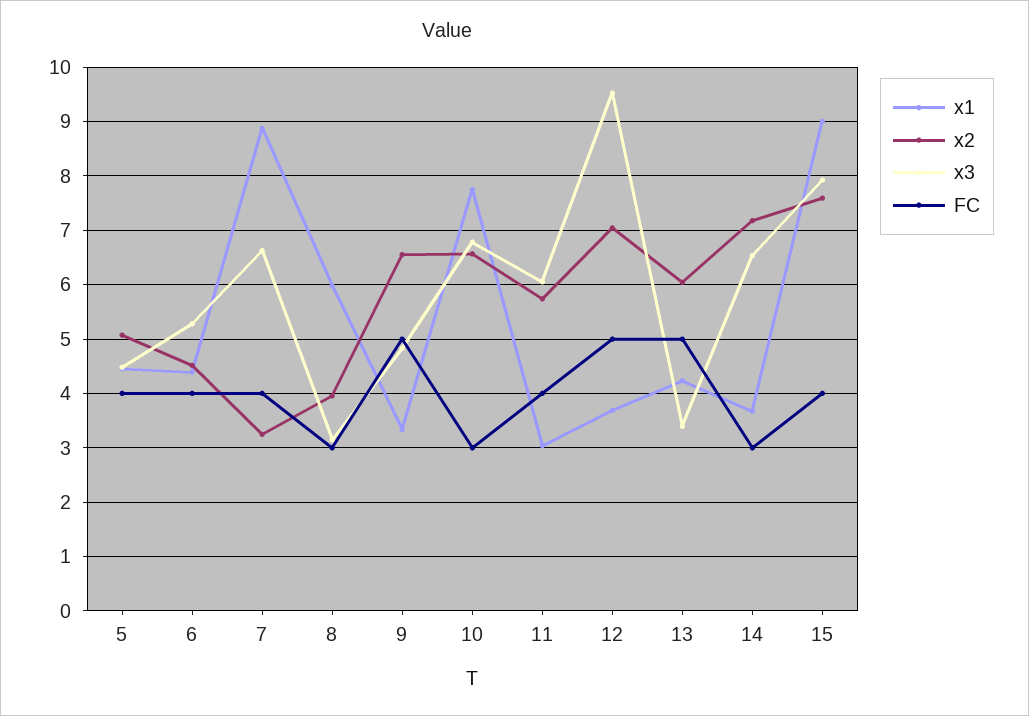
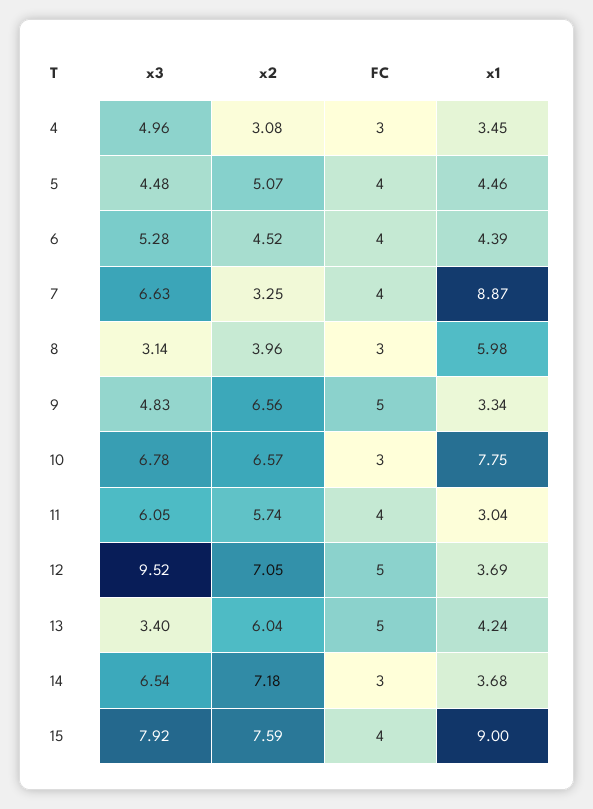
x3, 4: none -> 4.96
x2, 4: none -> 3.08
FC, 4: none -> 3
x1, 4: none -> 3.45

